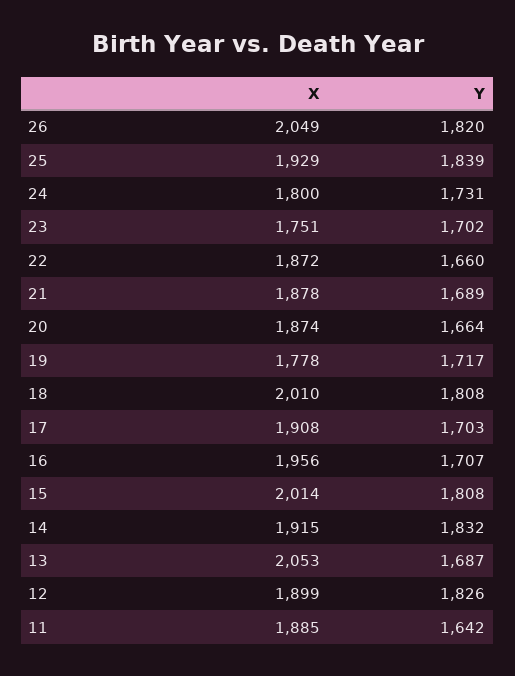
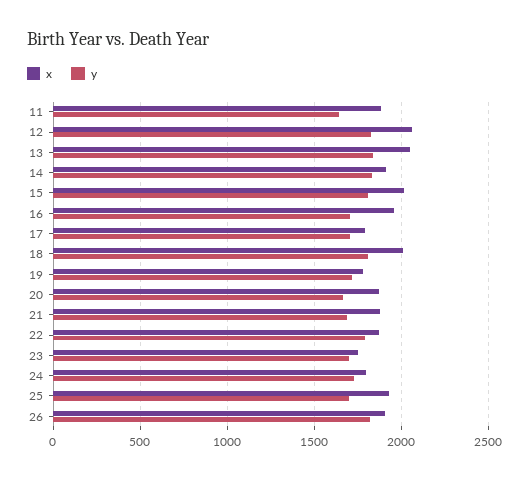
X, 26: 2049 -> 1900
Y, 25: 1839 -> 1700
Y, 22: 1660 -> 1800
X, 17: 1908 -> 1800
Y, 13: 1687 -> 1850
X, 12: 1899 -> 2050

